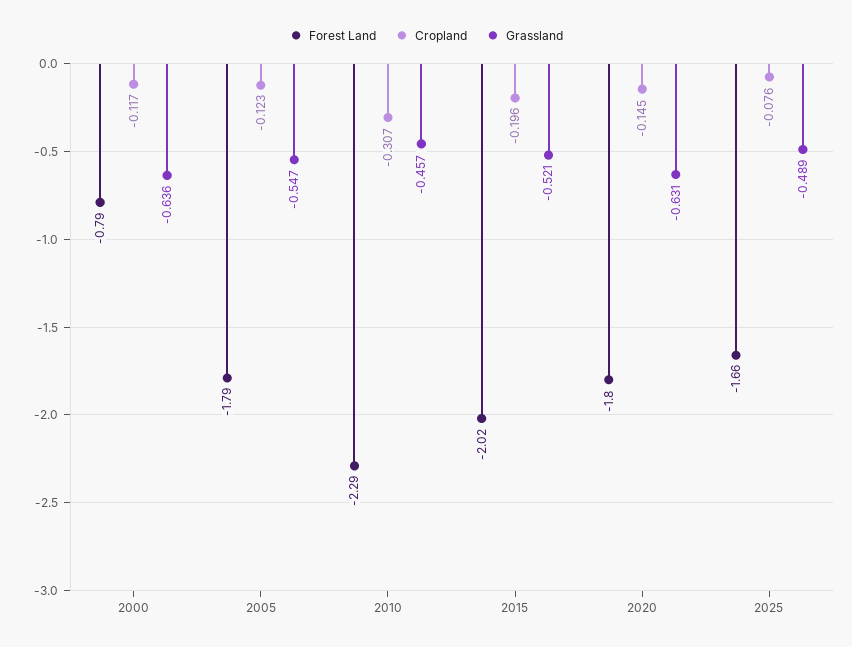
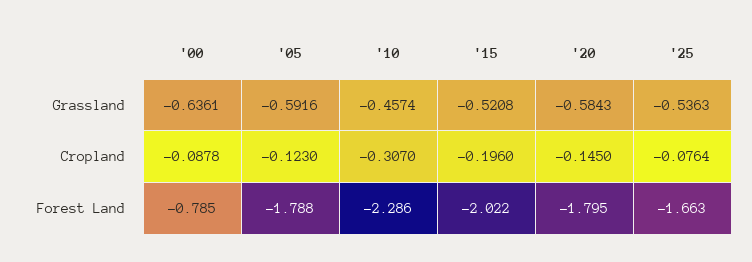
Cropland, 2000: -0.117 -> -0.0878
Grassland, 2005: -0.547 -> -0.5916
Grassland, 2020: -0.631 -> -0.5843
Grassland, 2025: -0.489 -> -0.5363

